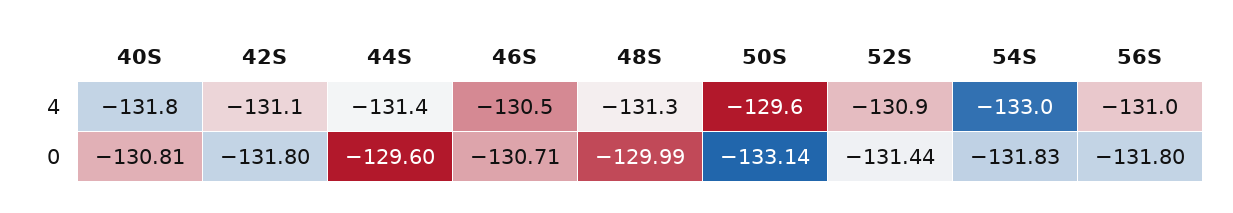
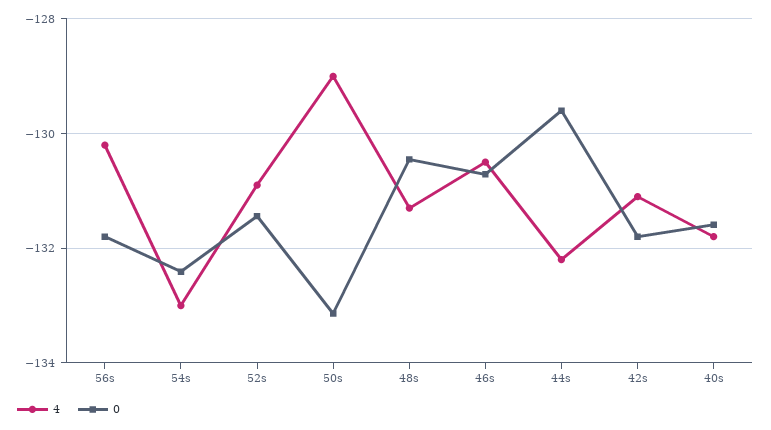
4, 44S: -131.4 -> -132.2
4, 50S: -129.6 -> -129
4, 56S: -131 -> -130.2
0, 40S: -130.81 -> -131.6
0, 48S: -129.99 -> -130.4
0, 54S: -131.83 -> -132.4

